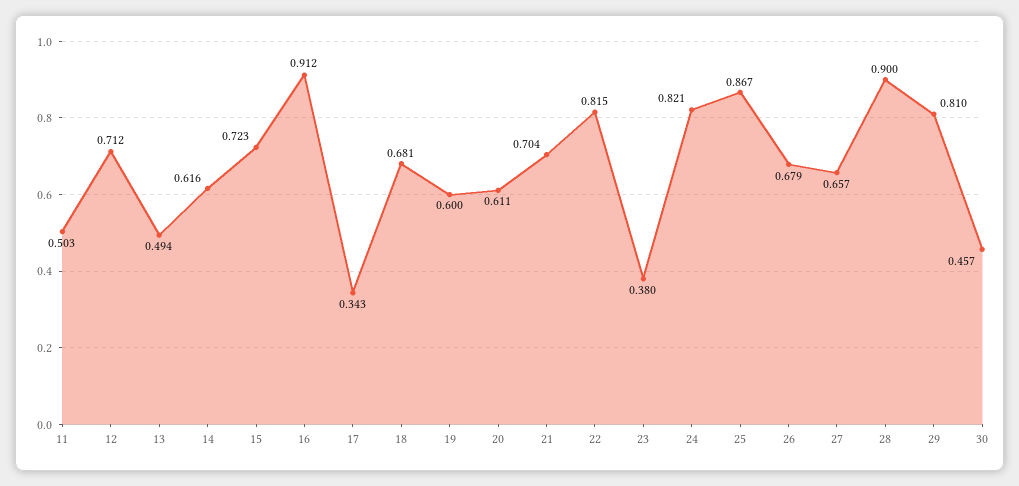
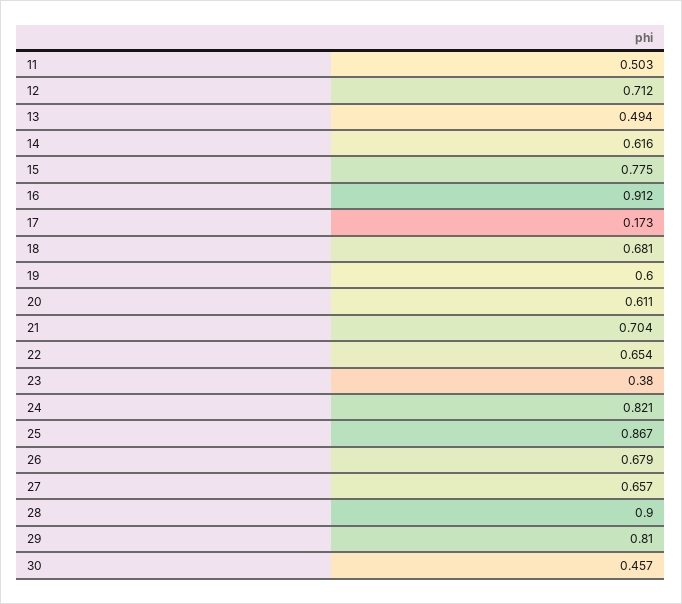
15: 0.723 -> 0.775
17: 0.343 -> 0.173
22: 0.815 -> 0.654

